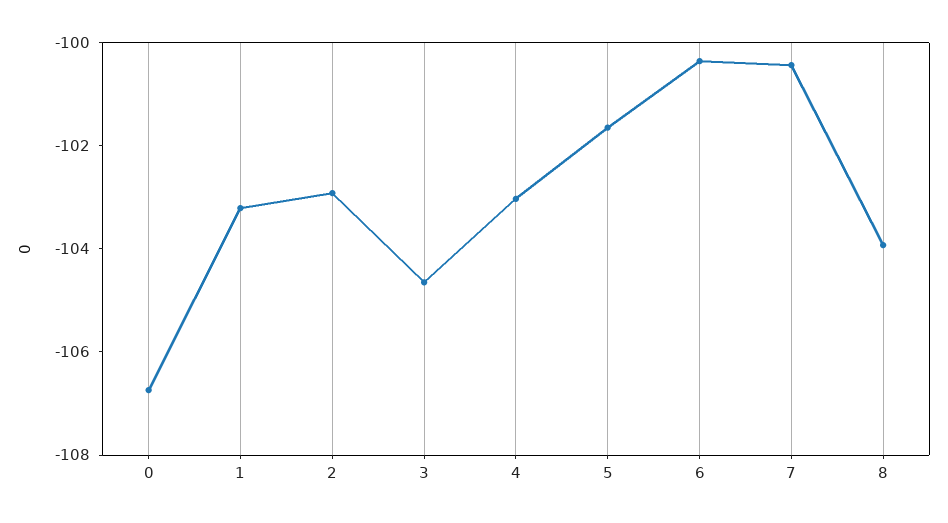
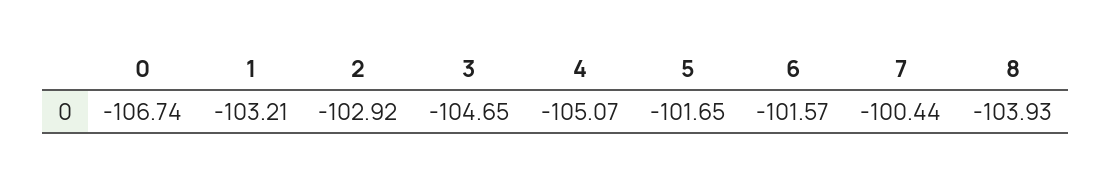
4: -103 -> -105.07
6: -100.5 -> -101.57

